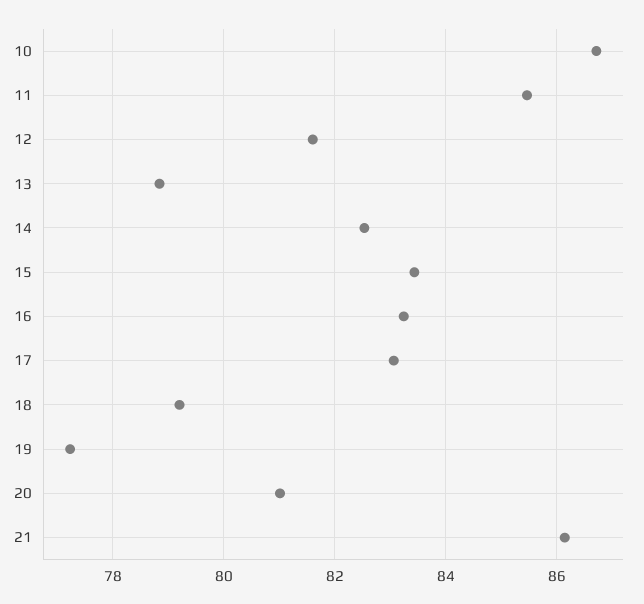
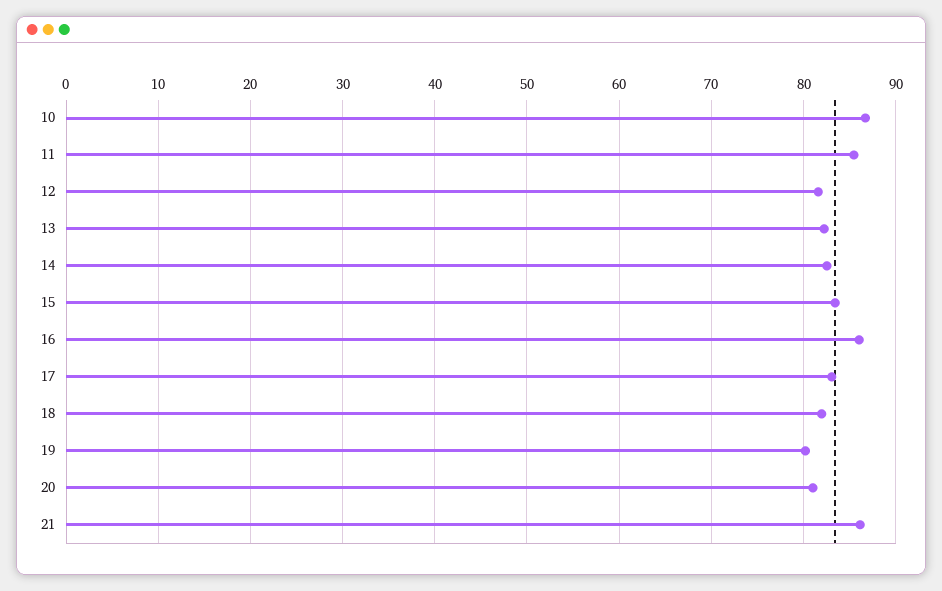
13: 78.8 -> 82
16: 83.2 -> 86
18: 79.2 -> 82
19: 77.2 -> 80

